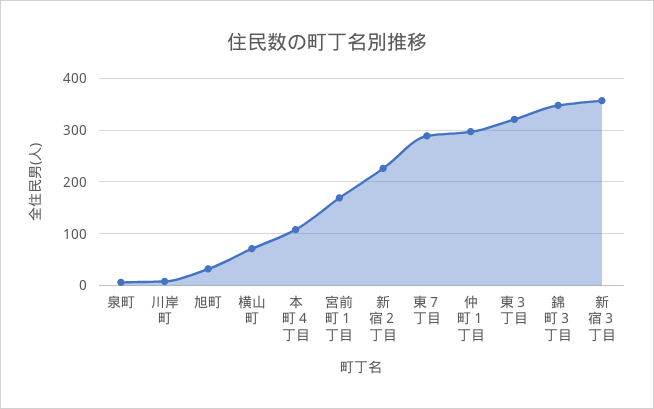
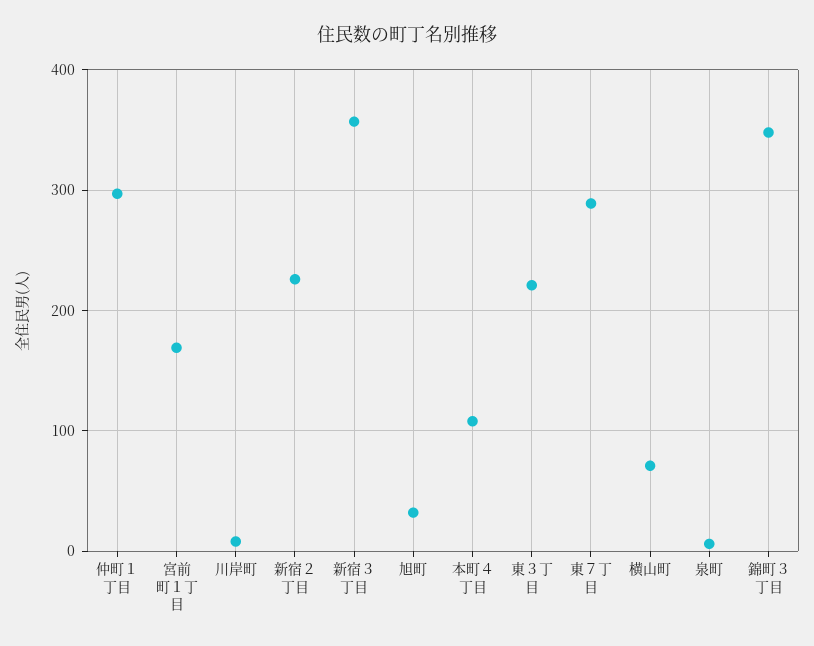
東３丁目: 320 -> 220

